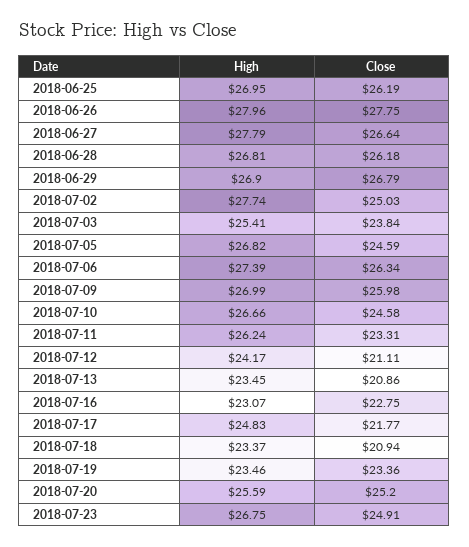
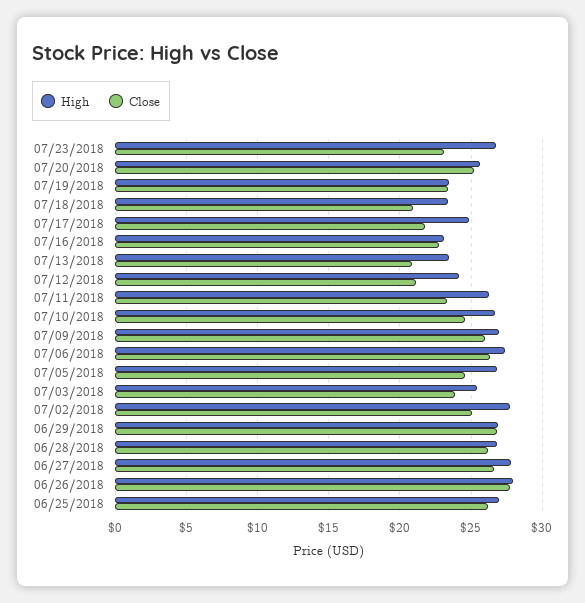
Close, 2018-07-23: 24.91 -> 23

